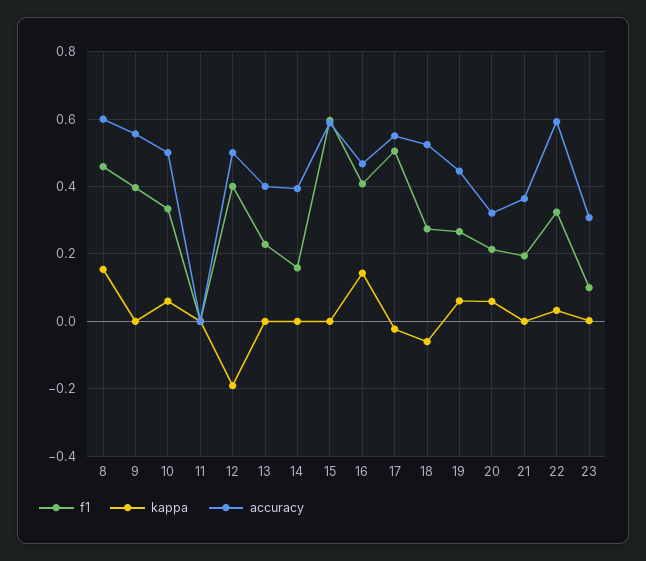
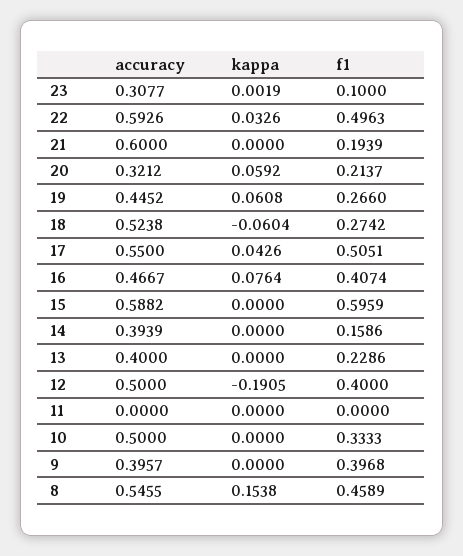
accuracy, 8: 0.6 -> 0.5455
accuracy, 9: 0.56 -> 0.3957
kappa, 10: 0.06 -> 0
kappa, 16: 0.14 -> 0.0764
kappa, 17: -0.02 -> 0.0426
accuracy, 21: 0.36 -> 0.6
f1, 22: 0.32 -> 0.4963

